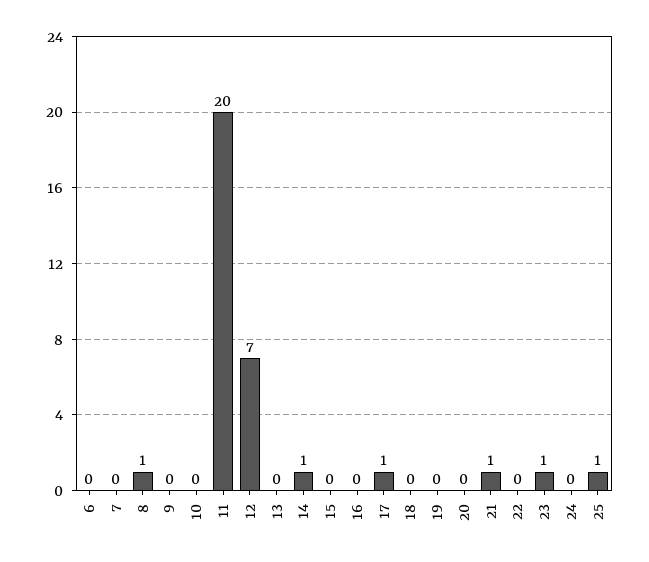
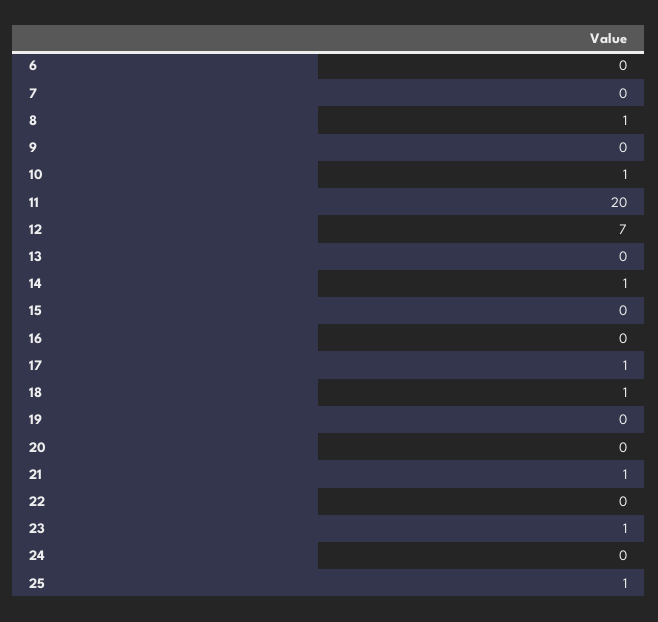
10: 0 -> 1
18: 0 -> 1

